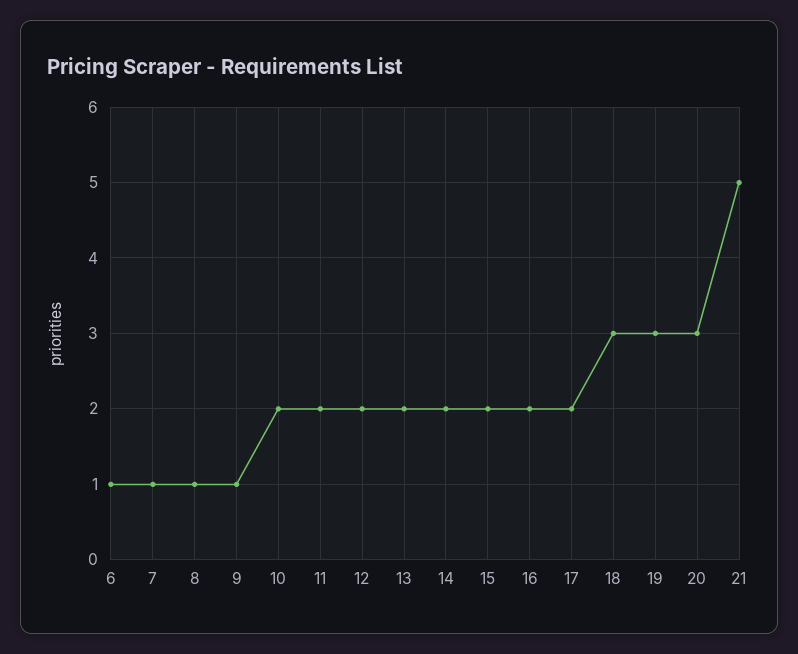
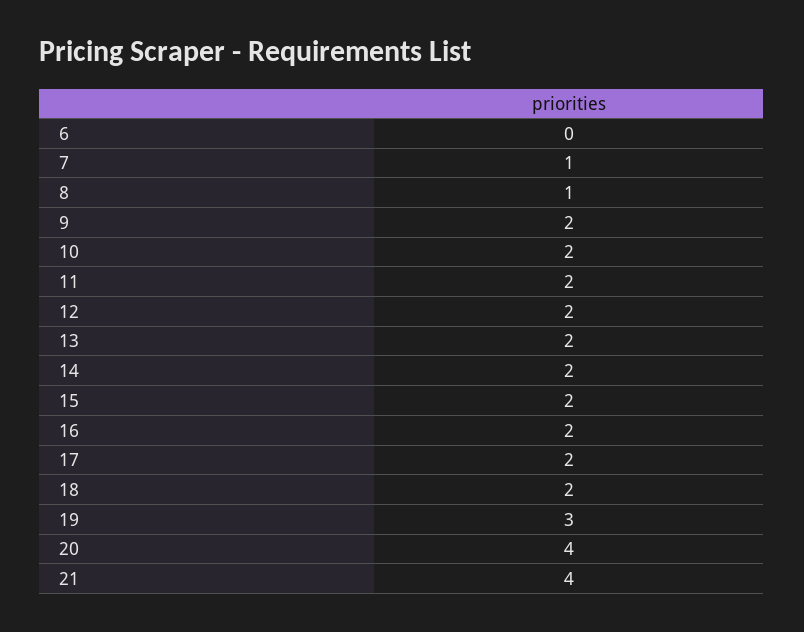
6: 1 -> 0
9: 1 -> 2
18: 3 -> 2
20: 3 -> 4
21: 5 -> 4

